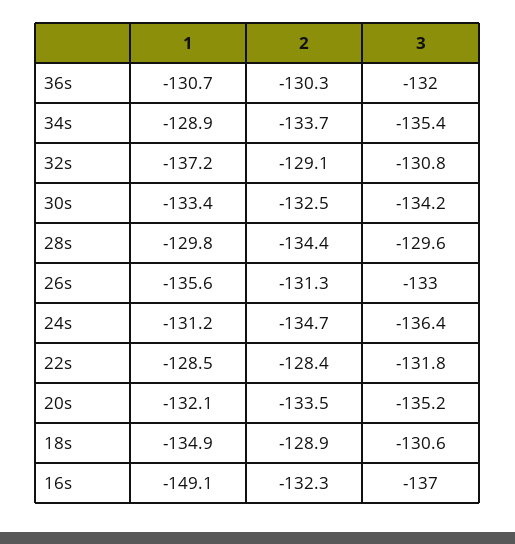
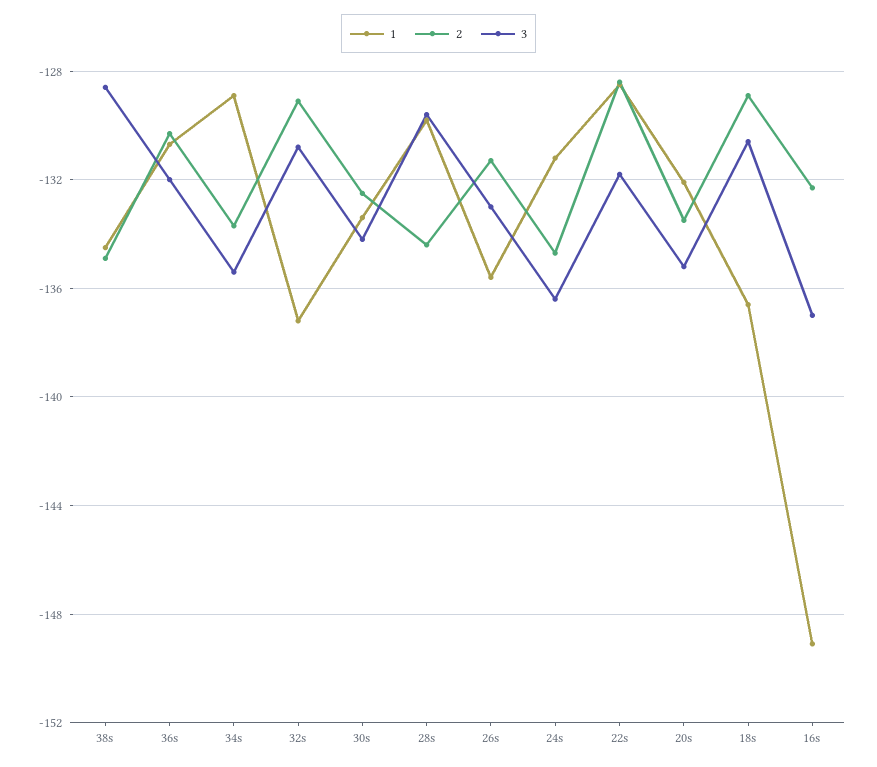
1, 18s: -134.9 -> -136.5
1, 38s: none -> -134.5
2, 38s: none -> -135
3, 38s: none -> -128.5

